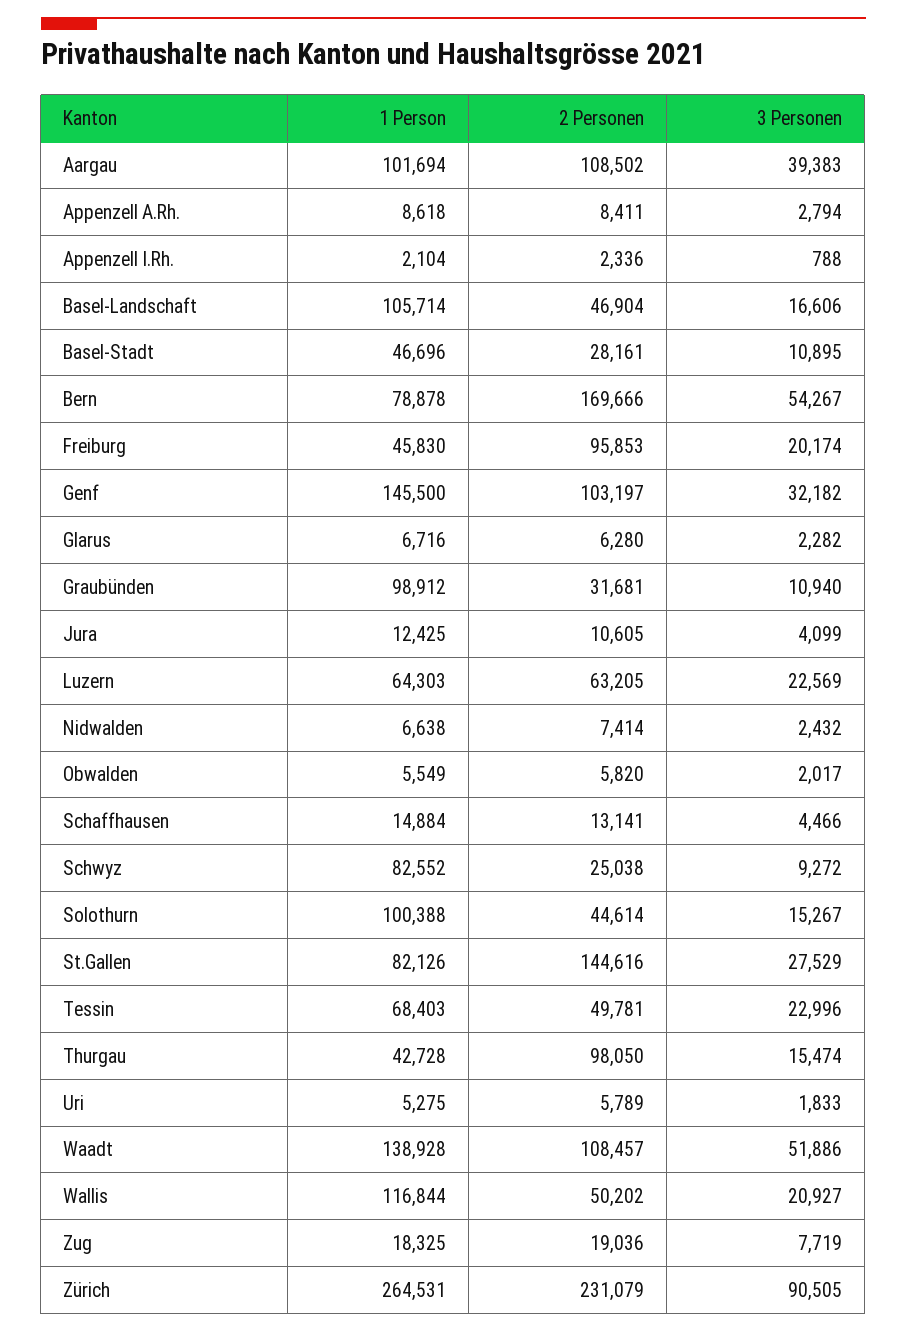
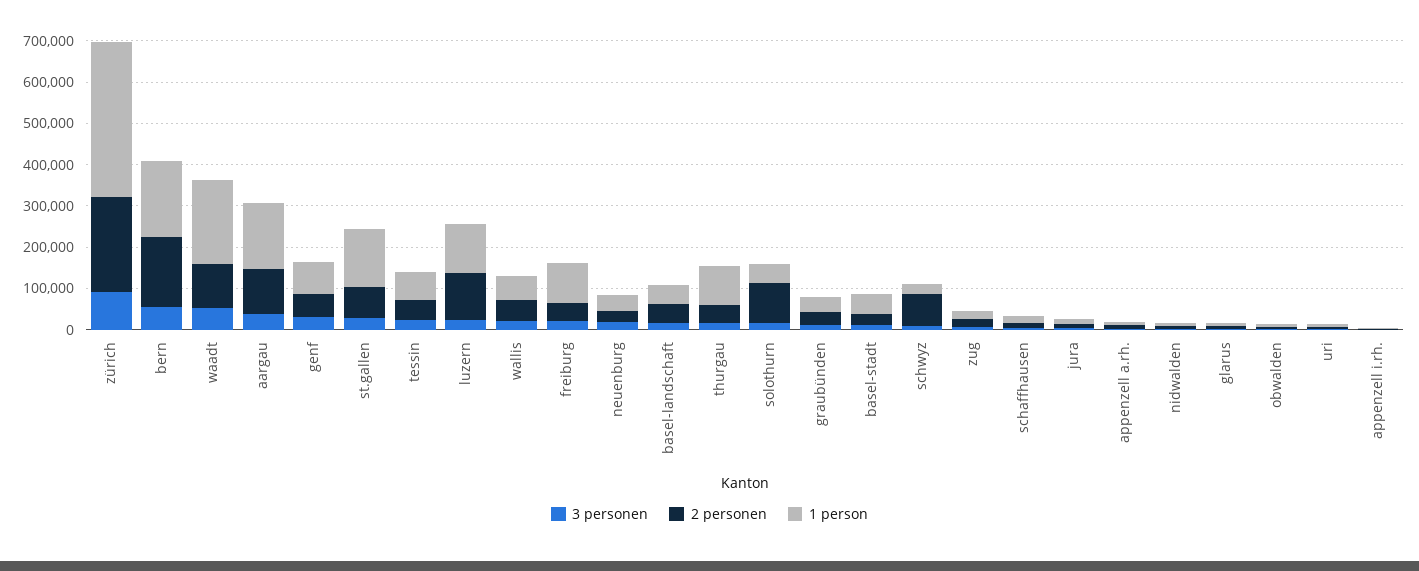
1 Person, Aargau: 101694 -> 160000
1 Person, Basel-Landschaft: 105714 -> 40000
1 Person, Bern: 78878 -> 180000
1 Person, Freiburg: 45830 -> 100000
2 Personen, Freiburg: 95853 -> 40000
1 Person, Genf: 145500 -> 80000
2 Personen, Genf: 103197 -> 60000
1 Person, Graubünden: 98912 -> 40000
1 Person, Luzern: 64303 -> 120000
2 Personen, Luzern: 63205 -> 120000
1 Person, Schwyz: 82552 -> 20000
2 Personen, Schwyz: 25038 -> 80000
1 Person, Solothurn: 100388 -> 40000
2 Personen, Solothurn: 44614 -> 100000
1 Person, St.Gallen: 82126 -> 140000
2 Personen, St.Gallen: 144616 -> 80000
1 Person, Thurgau: 42728 -> 100000
2 Personen, Thurgau: 98050 -> 40000
1 Person, Waadt: 138928 -> 200000
1 Person, Wallis: 116844 -> 60000
1 Person, Zürich: 264531 -> 380000
3 Personen, neuenburg: none -> 20000
2 Personen, neuenburg: none -> 20000
1 Person, neuenburg: none -> 40000

